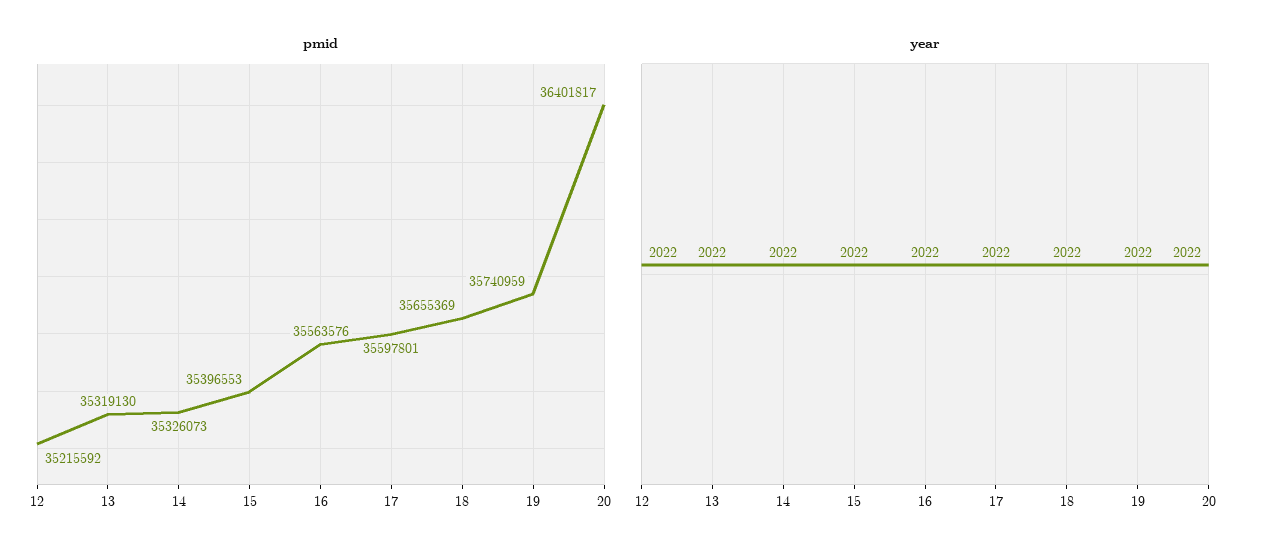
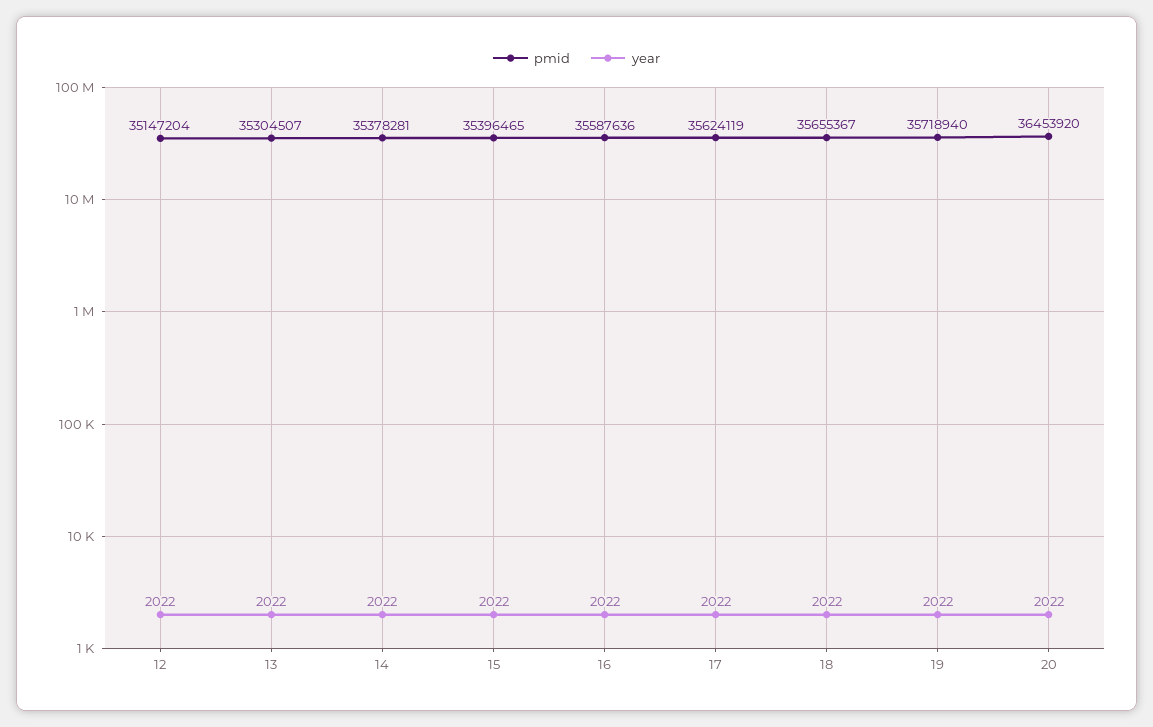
pmid, 12: 35215592 -> 35147204
pmid, 13: 35319130 -> 35304507
pmid, 14: 35326073 -> 35378281
pmid, 15: 35396553 -> 35396465
pmid, 16: 35563576 -> 35587636
pmid, 17: 35597801 -> 35624119
pmid, 18: 35655369 -> 35655367
pmid, 19: 35740959 -> 35718940
pmid, 20: 36401817 -> 36453920

